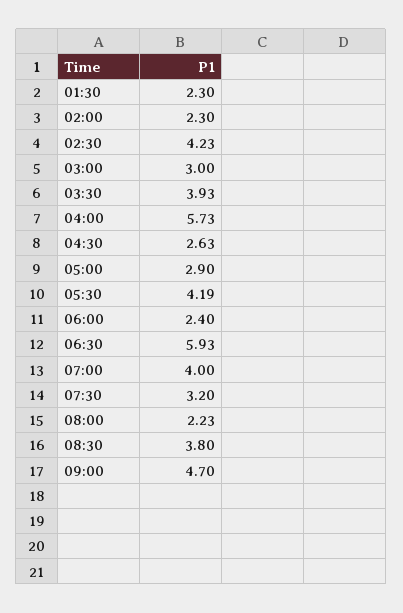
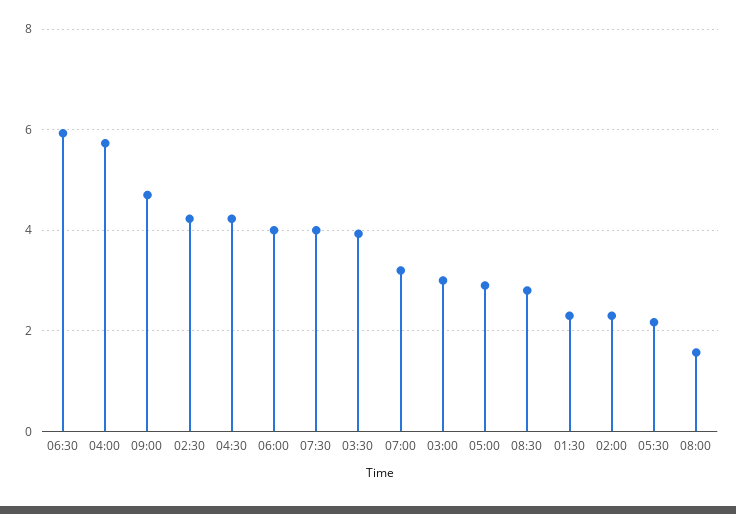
04:30: 2.63 -> 4.2
05:30: 4.19 -> 2.2
06:00: 2.4 -> 4
07:00: 4 -> 3.2
07:30: 3.2 -> 4
08:00: 2.23 -> 1.6
08:30: 3.8 -> 2.8

